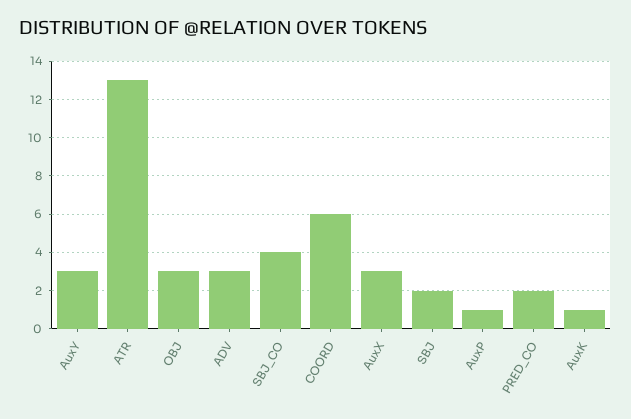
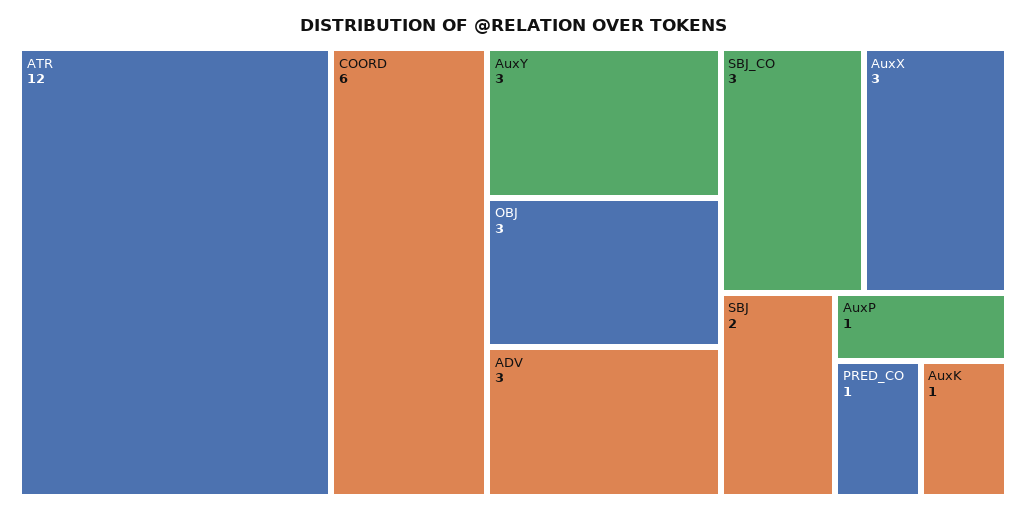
ATR: 13 -> 12
SBJ_CO: 4 -> 3
PRED_CO: 2 -> 1

